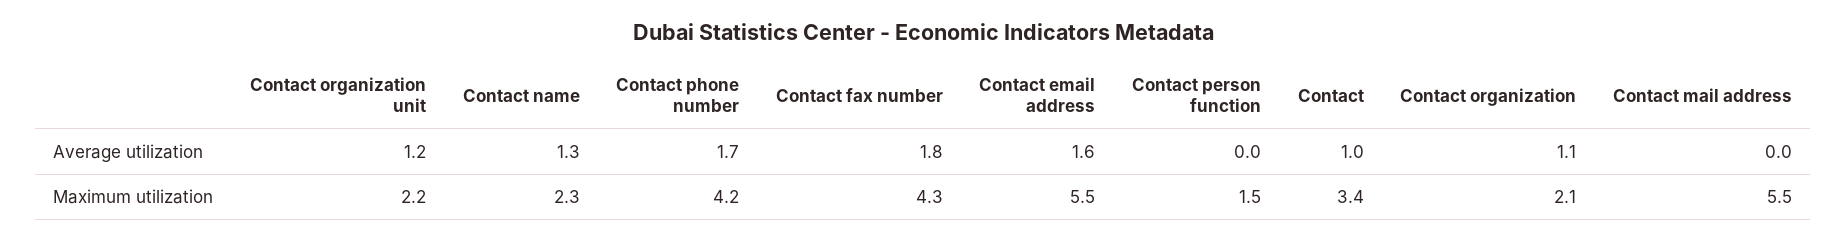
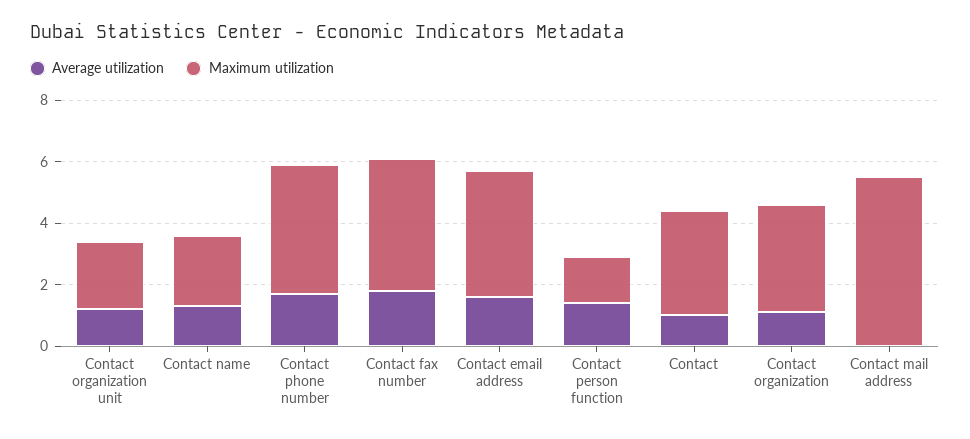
Average utilization, Contact person function: 0 -> 1.5
Maximum utilization, Contact email address: 5.5 -> 4
Maximum utilization, Contact organization: 2.1 -> 3.5

